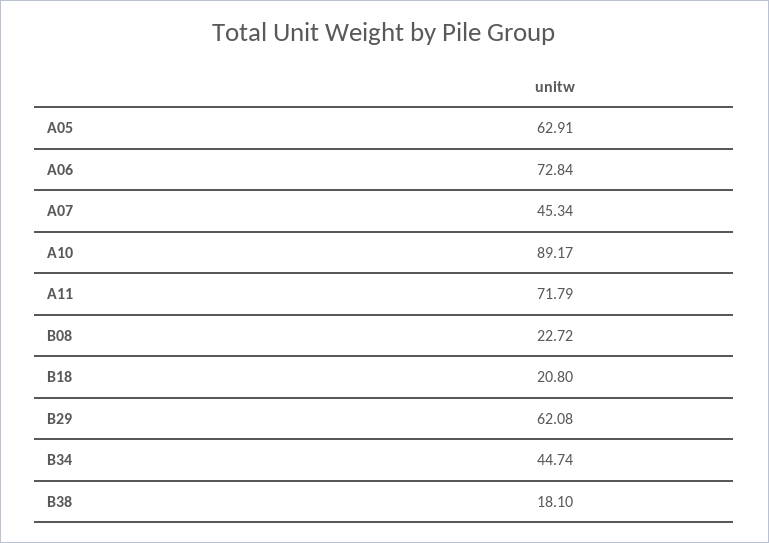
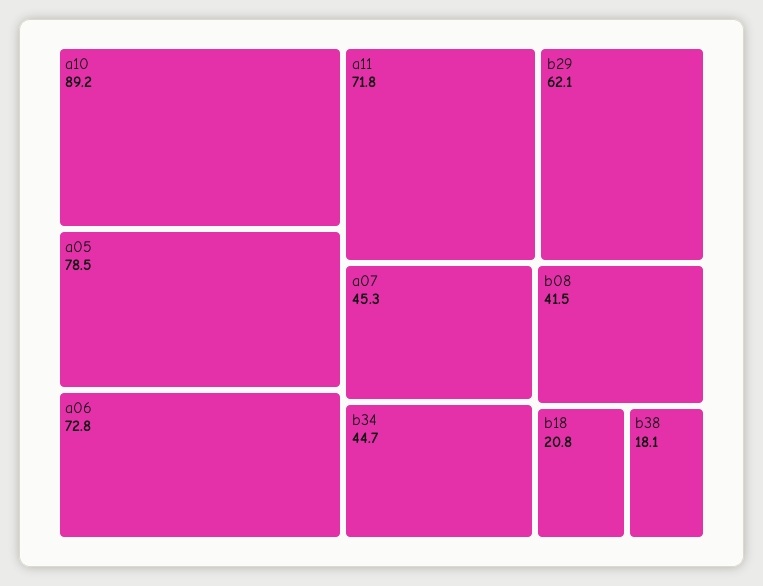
A05: 62.91 -> 78.5
B08: 22.72 -> 41.5

